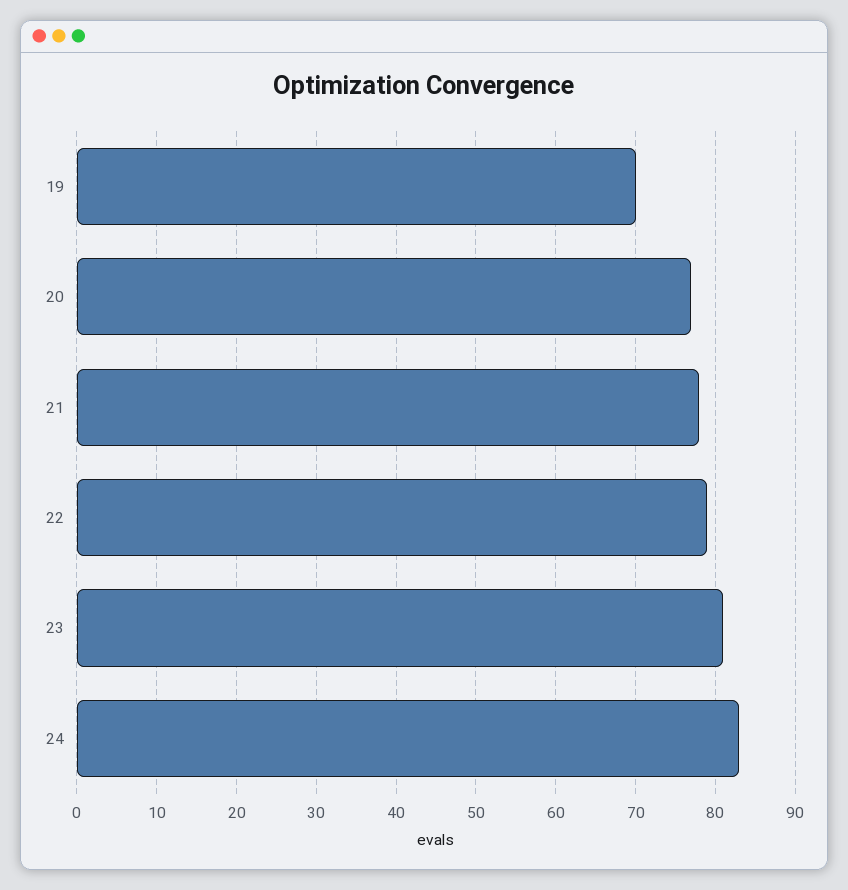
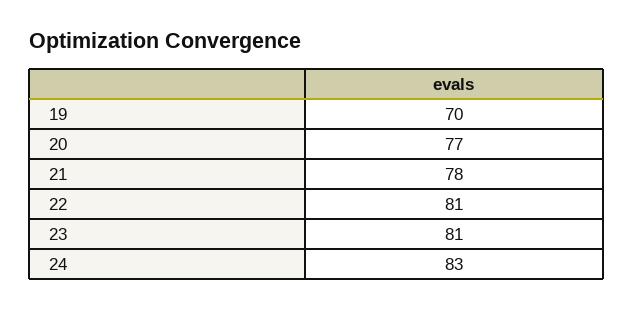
22: 79 -> 81

